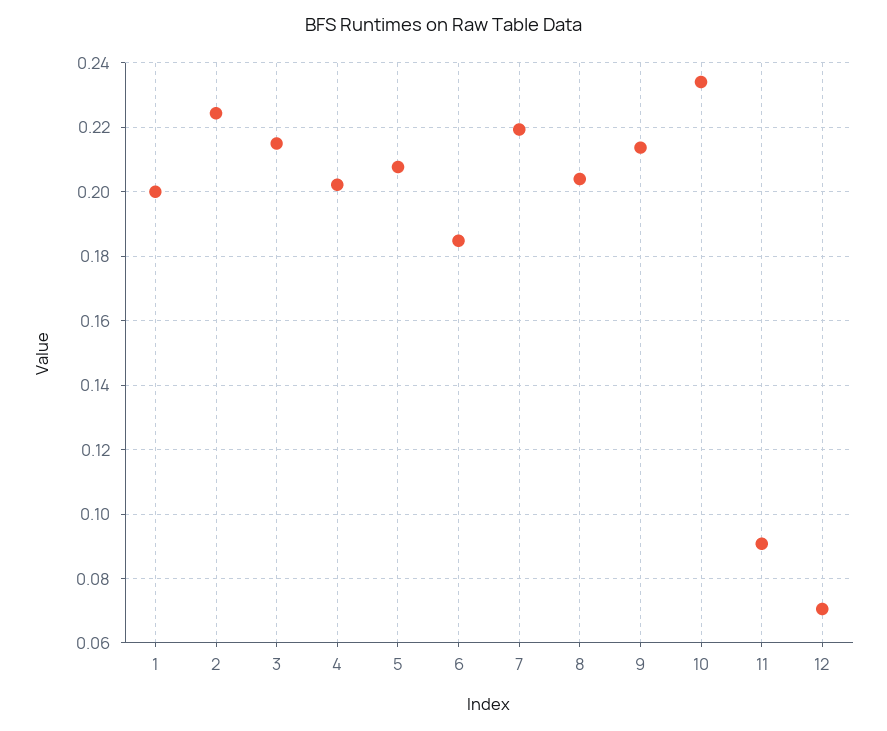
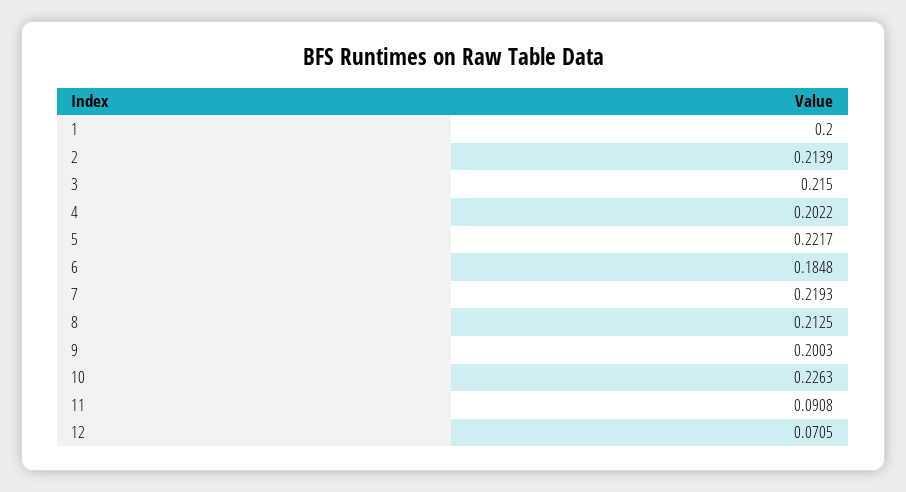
2: 0.224 -> 0.2139
5: 0.208 -> 0.2217
8: 0.204 -> 0.2125
9: 0.214 -> 0.2003
10: 0.234 -> 0.2263

